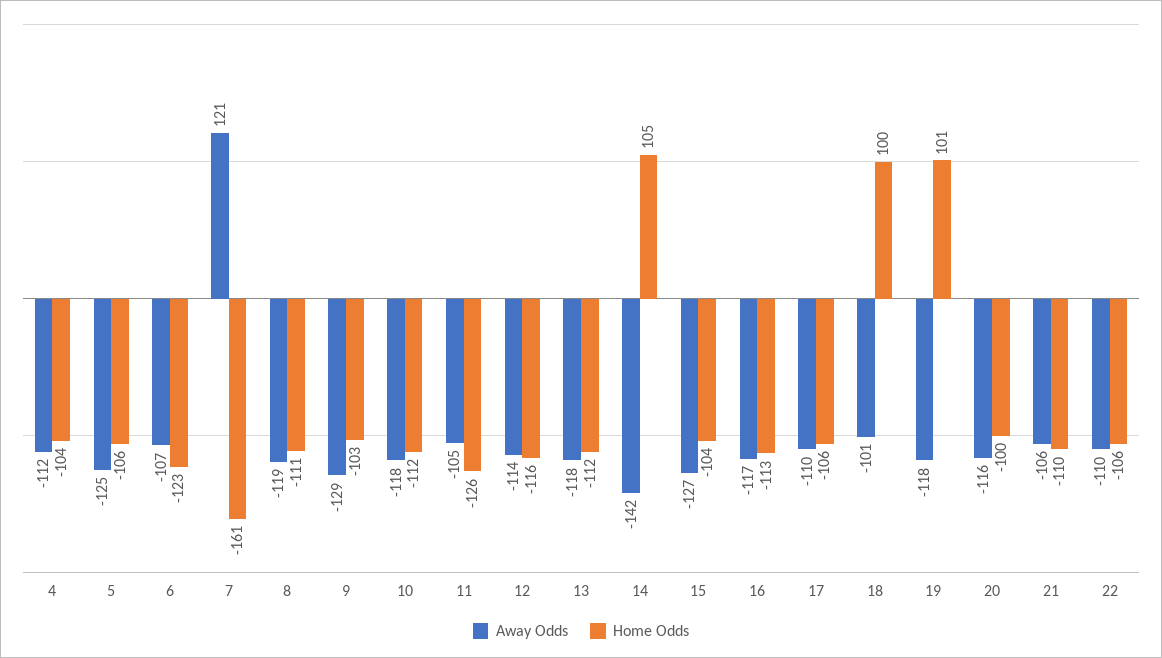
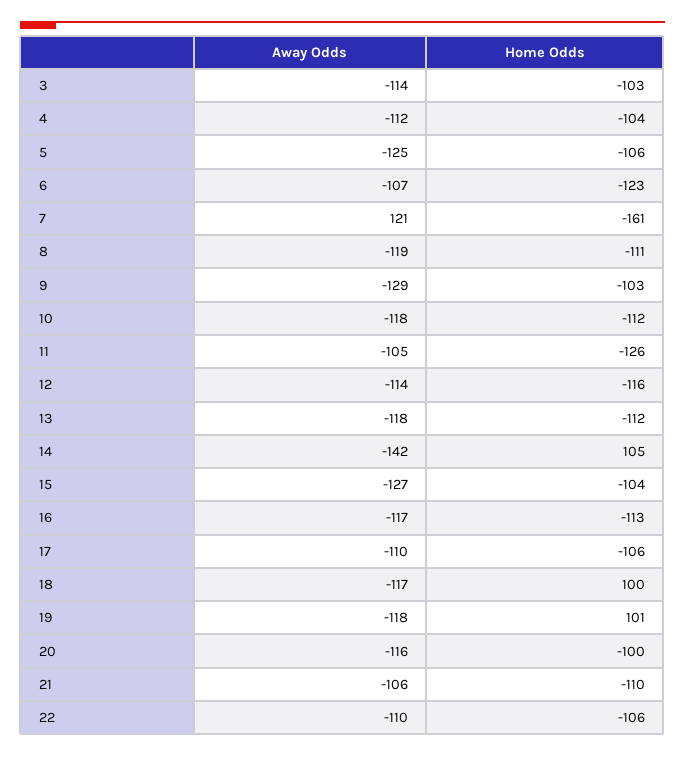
Away Odds, 18: -101 -> -117
Away Odds, 3: none -> -114
Home Odds, 3: none -> -103

